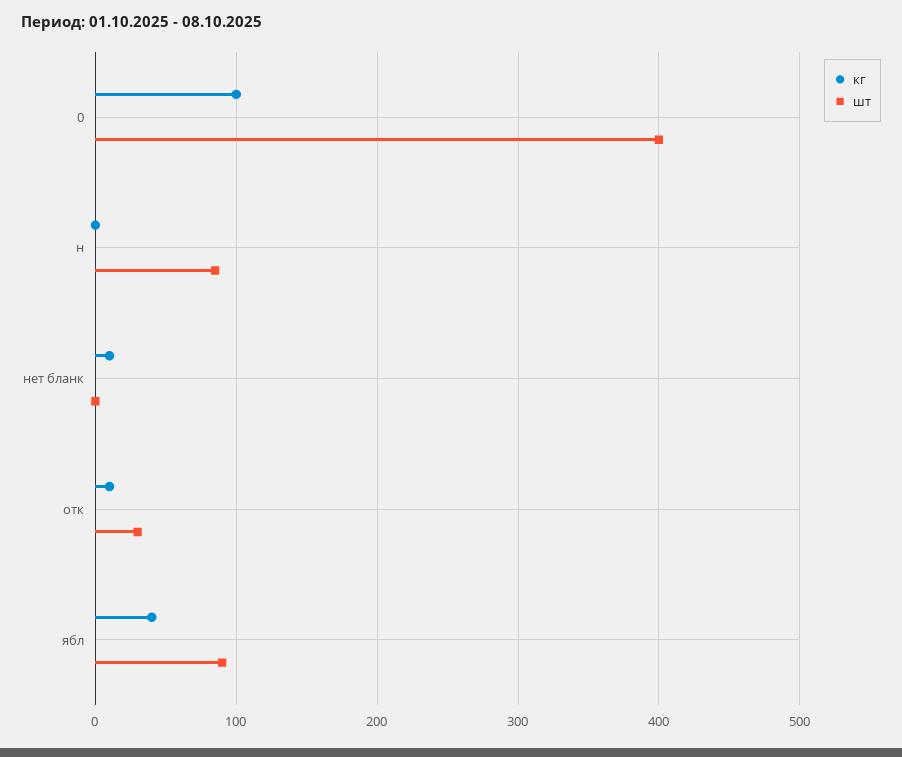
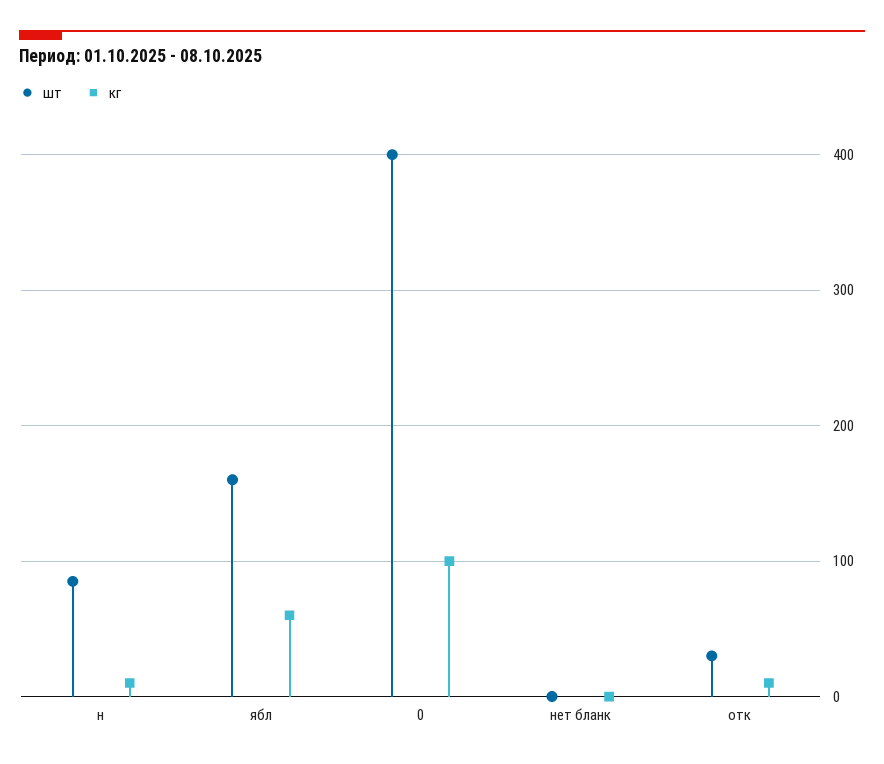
кг, н: 0 -> 10
кг, нет бланк: 10 -> 0
кг, ябл: 40 -> 60
шт, ябл: 90 -> 160

